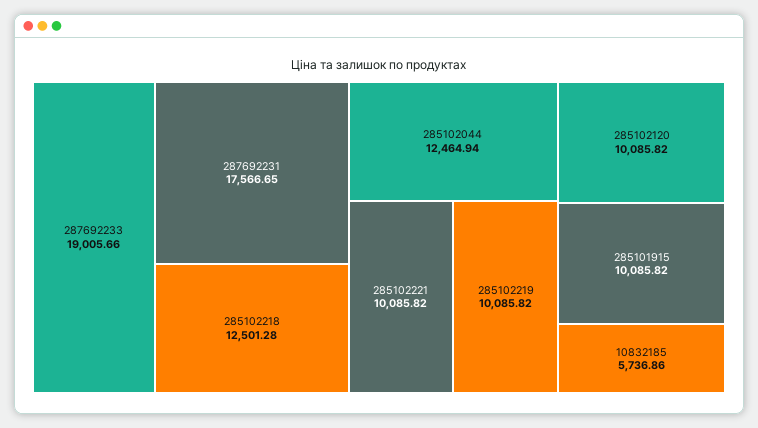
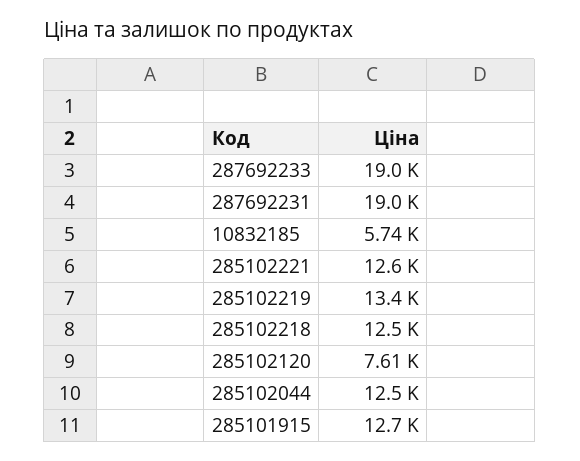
287692231: 17566.65 -> 19000
285102221: 10085.82 -> 12600
285102219: 10085.82 -> 13400
285102120: 10085.82 -> 7610
285101915: 10085.82 -> 12700

